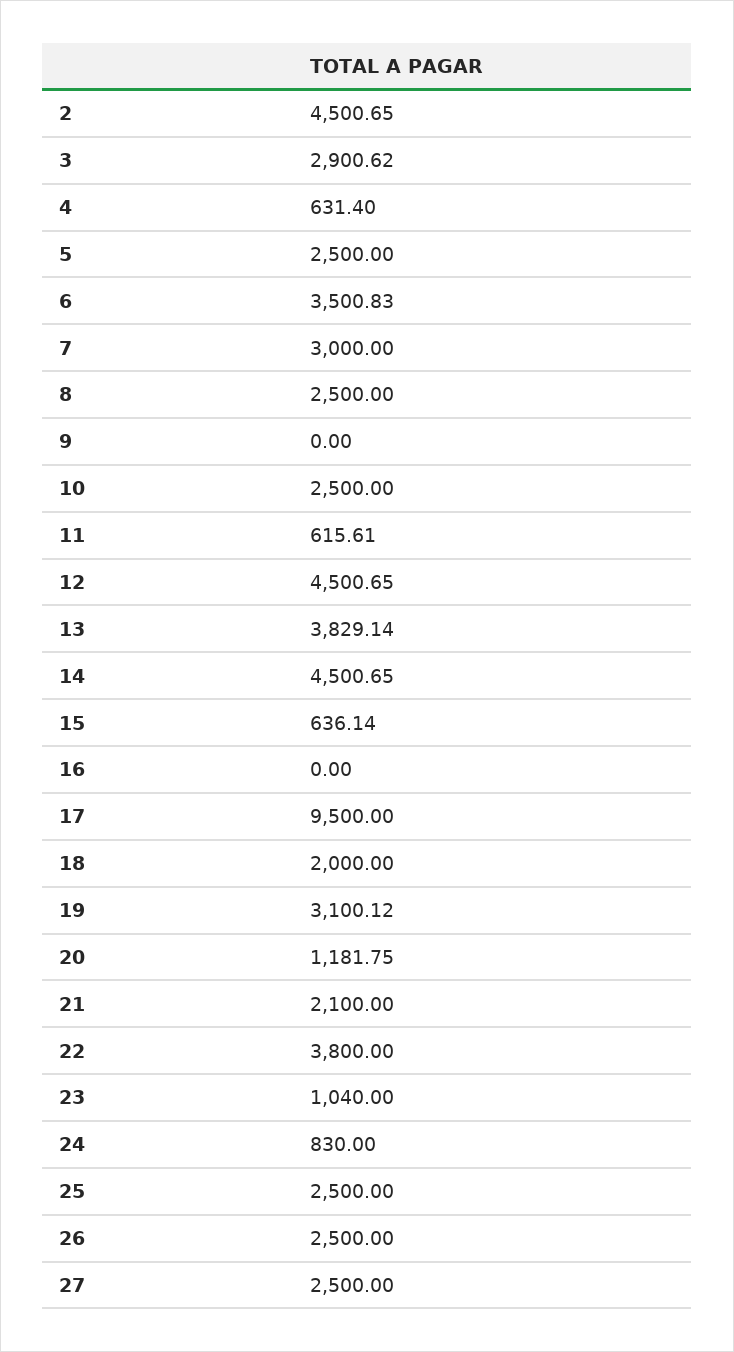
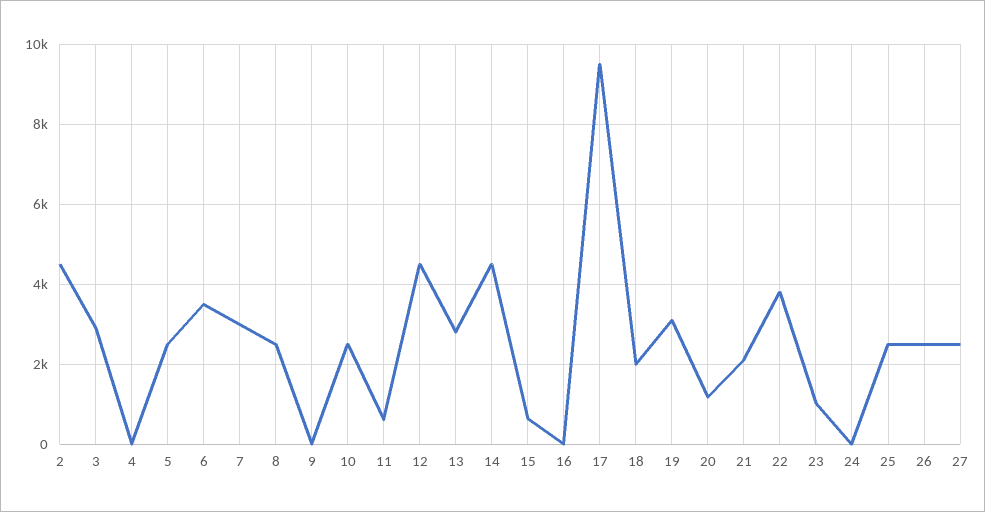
4: 631.4 -> 0
13: 3829.14 -> 2800
24: 830 -> 0

